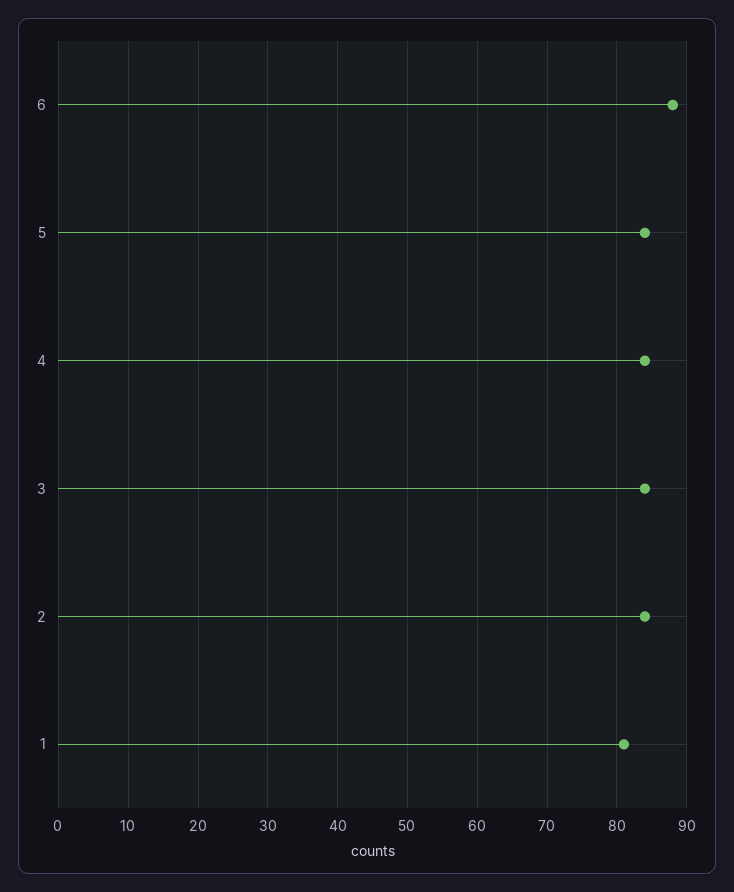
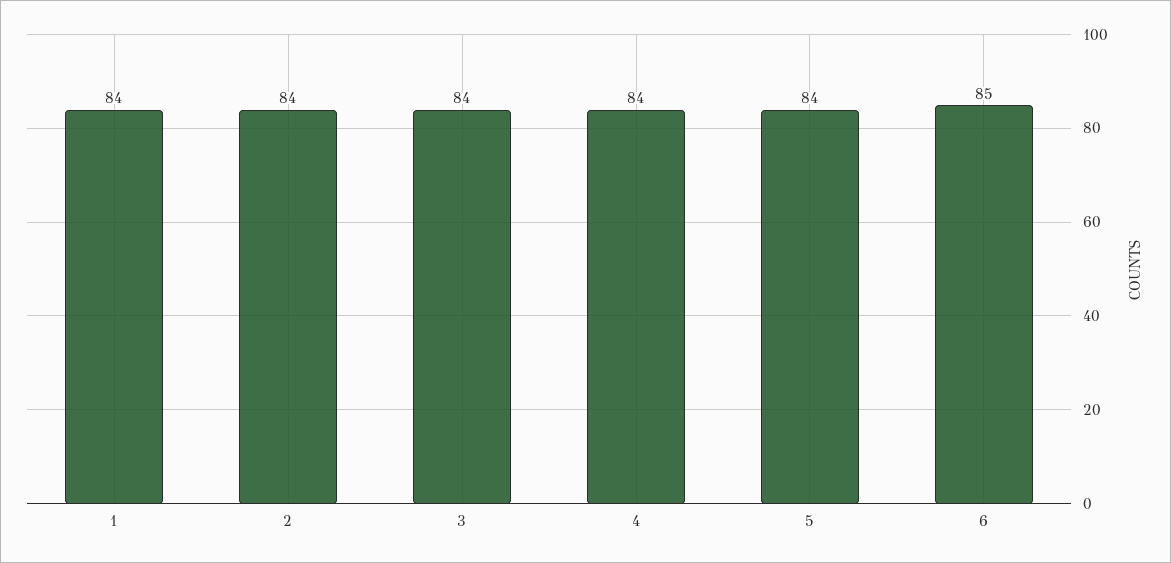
6: 88 -> 85
1: 81 -> 84

